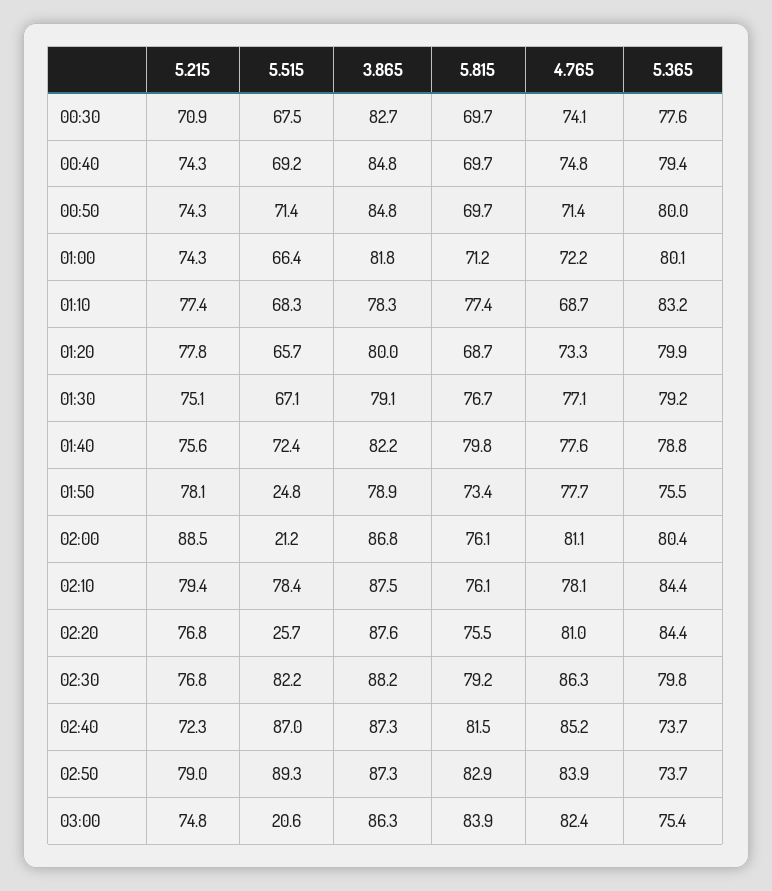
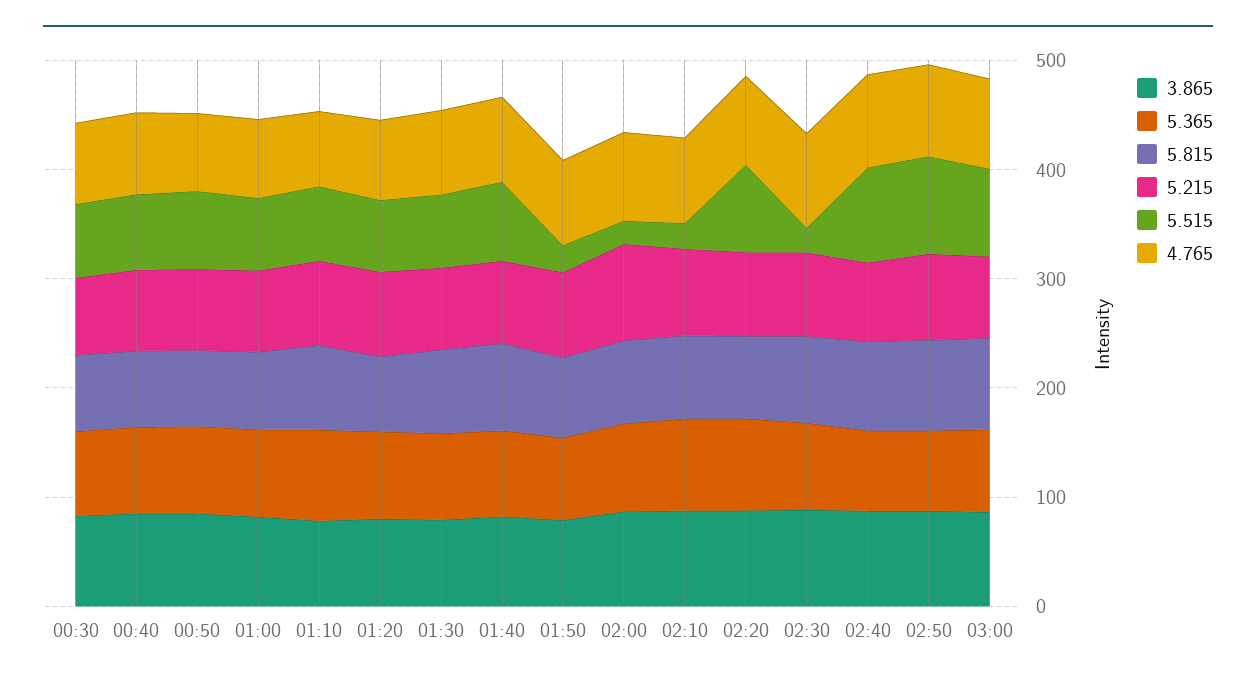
5.515, 02:10: 78.4 -> 20
5.515, 02:20: 25.7 -> 80
5.515, 02:30: 82.2 -> 20
5.515, 03:00: 20.6 -> 80

